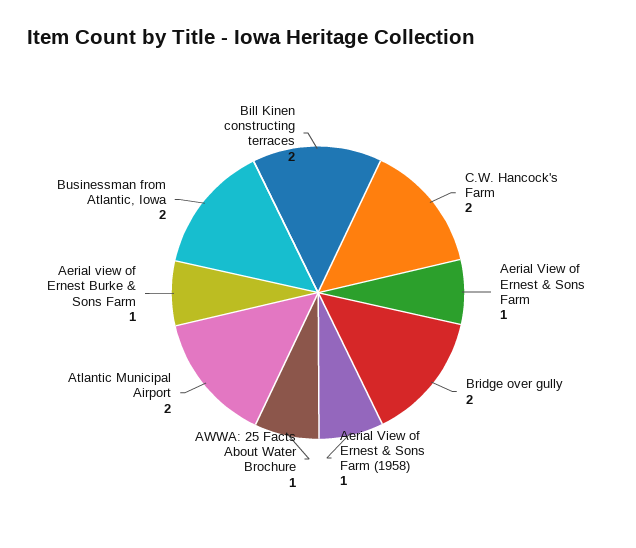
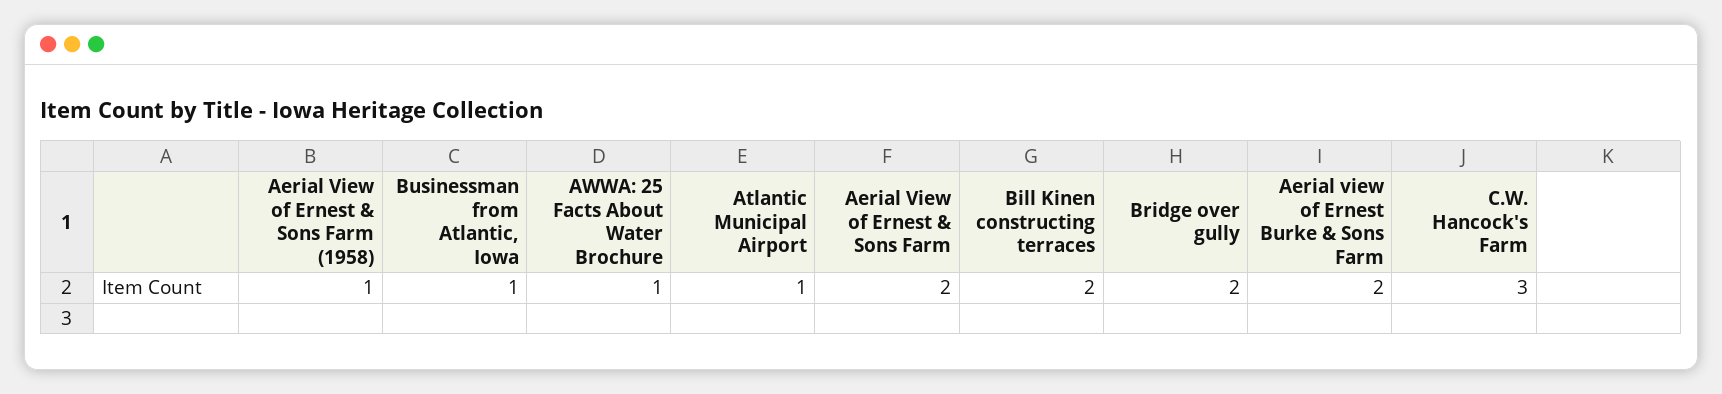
C.W. Hancock's Farm: 2 -> 3
Aerial View of Ernest & Sons Farm: 1 -> 2
Atlantic Municipal Airport: 2 -> 1
Aerial view of Ernest Burke & Sons Farm: 1 -> 2
Businessman from Atlantic, Iowa: 2 -> 1

